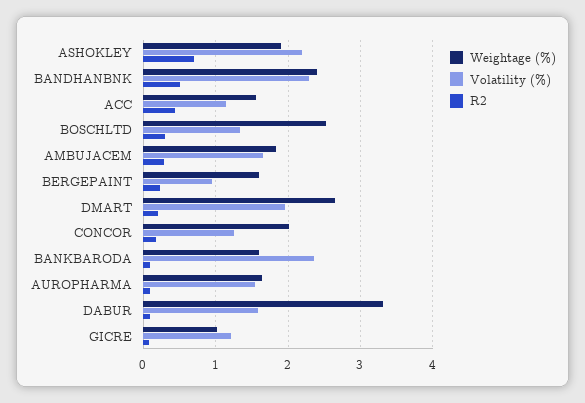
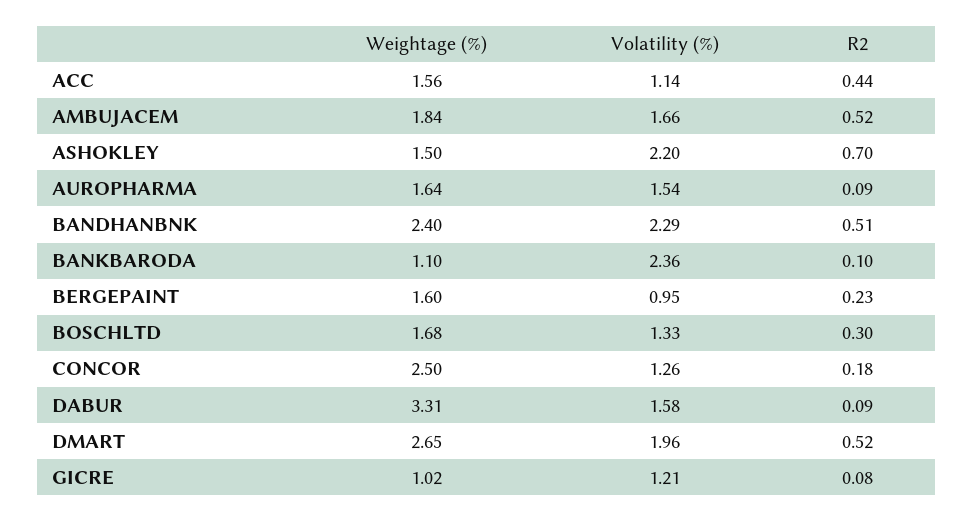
Weightage (%), ASHOKLEY: 1.9 -> 1.5
Weightage (%), BOSCHLTD: 2.5 -> 1.68
R2, AMBUJACEM: 0.3 -> 0.52
R2, DMART: 0.2 -> 0.52
Weightage (%), CONCOR: 2 -> 2.5
Weightage (%), BANKBARODA: 1.6 -> 1.1

